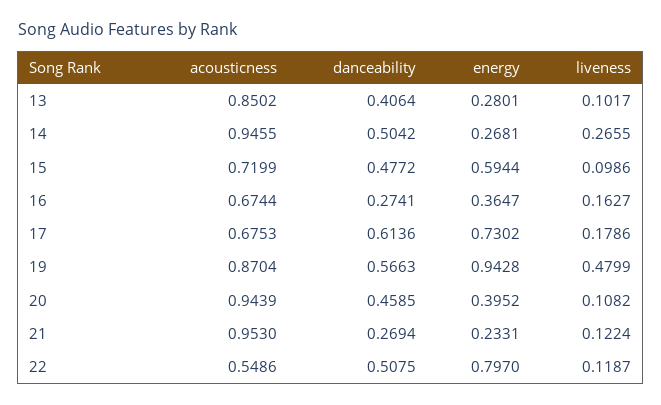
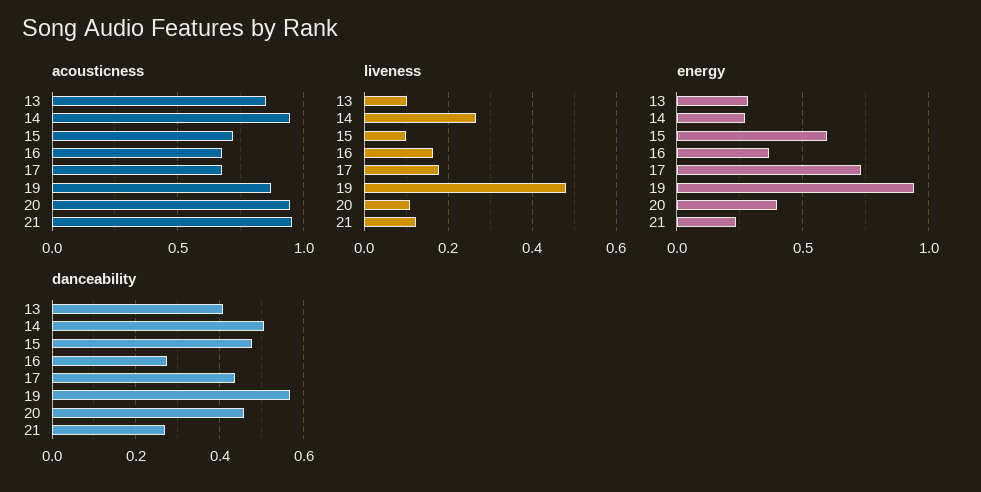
danceability, 17: 0.6136 -> 0.44
acousticness, 22: 0.5486 -> none
danceability, 22: 0.5075 -> none
energy, 22: 0.797 -> none
liveness, 22: 0.1187 -> none

